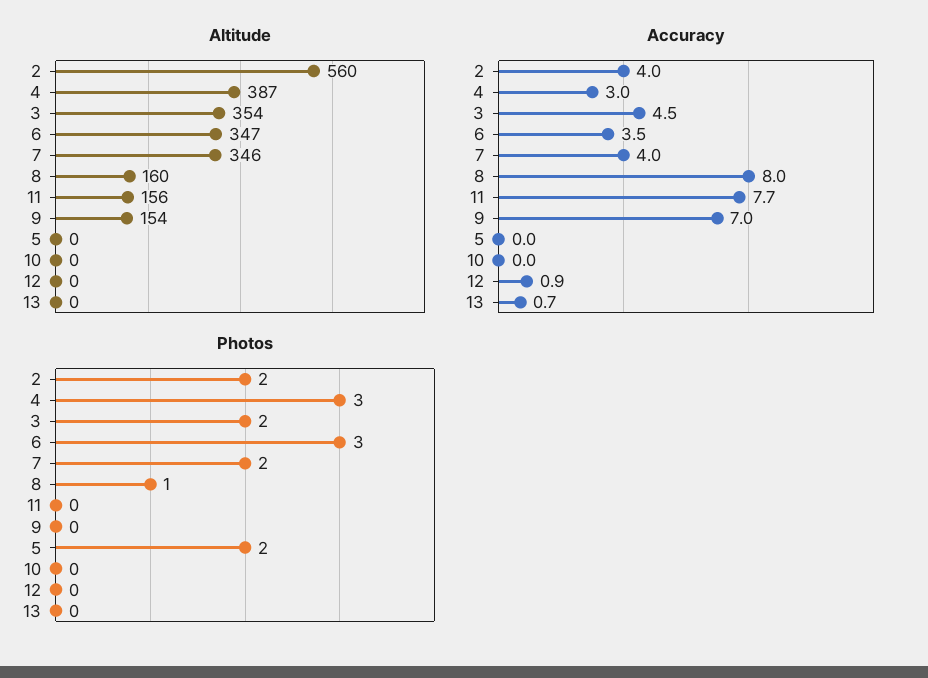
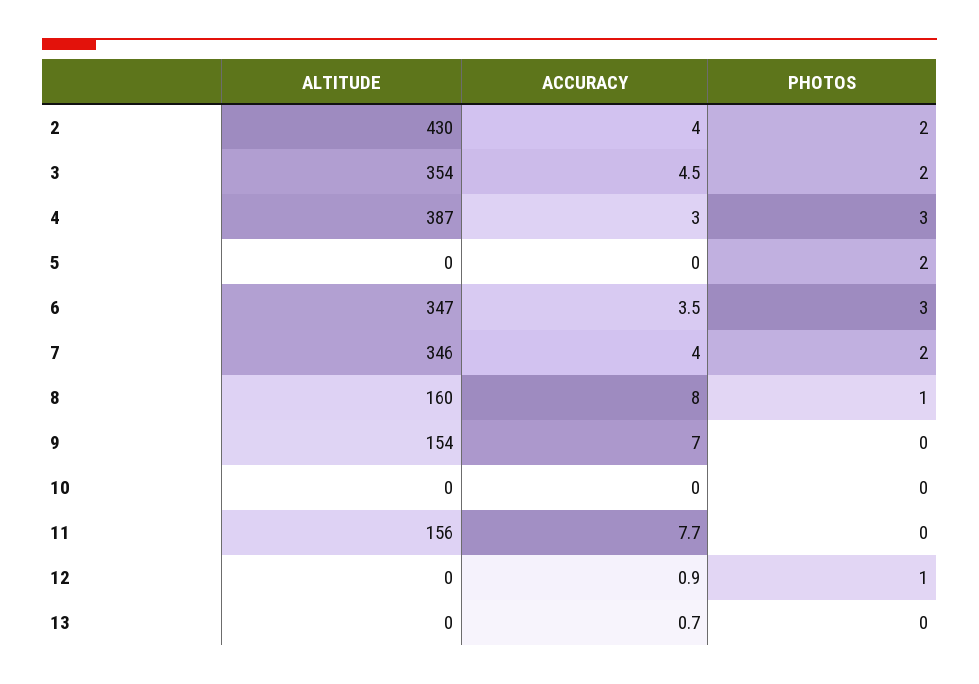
Altitude, 2: 560 -> 430
Photos, 12: 0 -> 1

